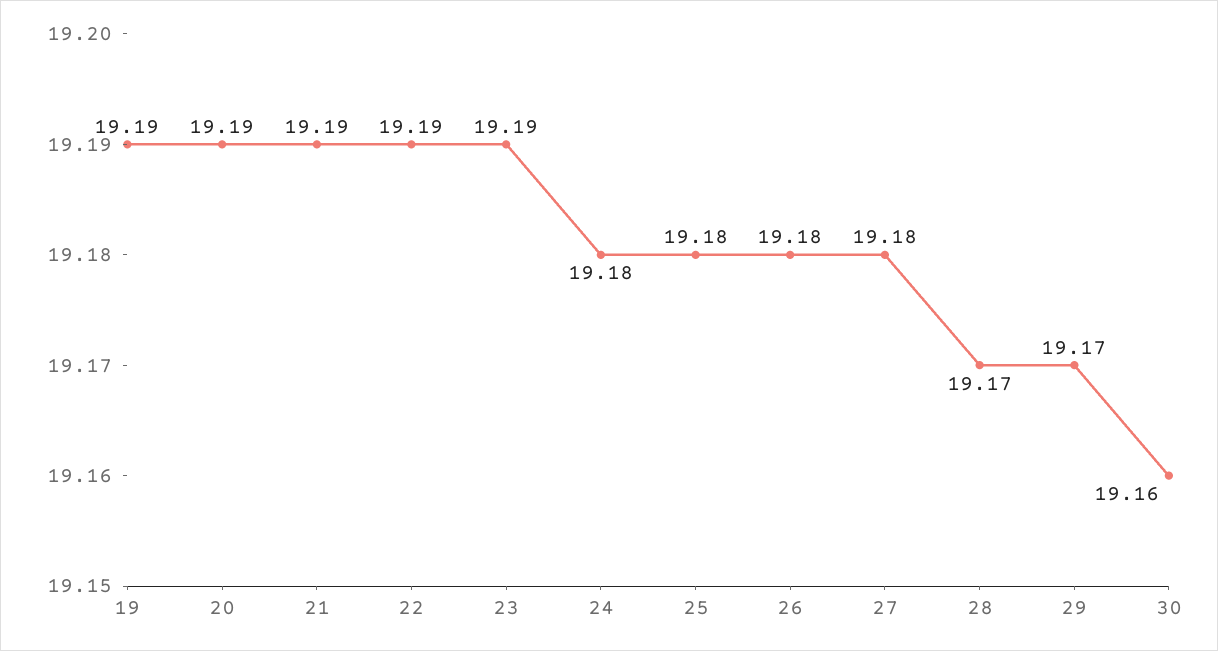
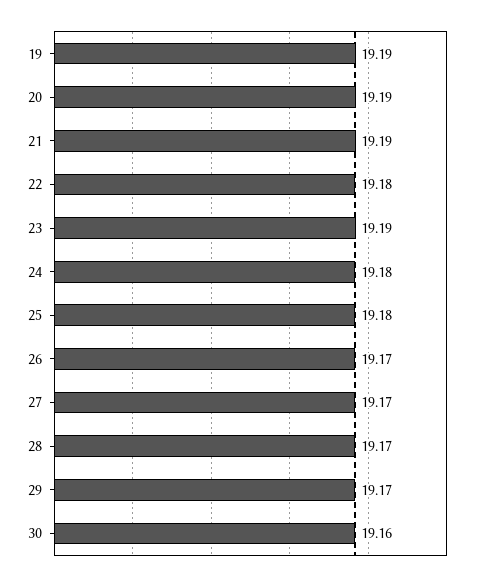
22: 19.19 -> 19.18
26: 19.18 -> 19.17
27: 19.18 -> 19.17

